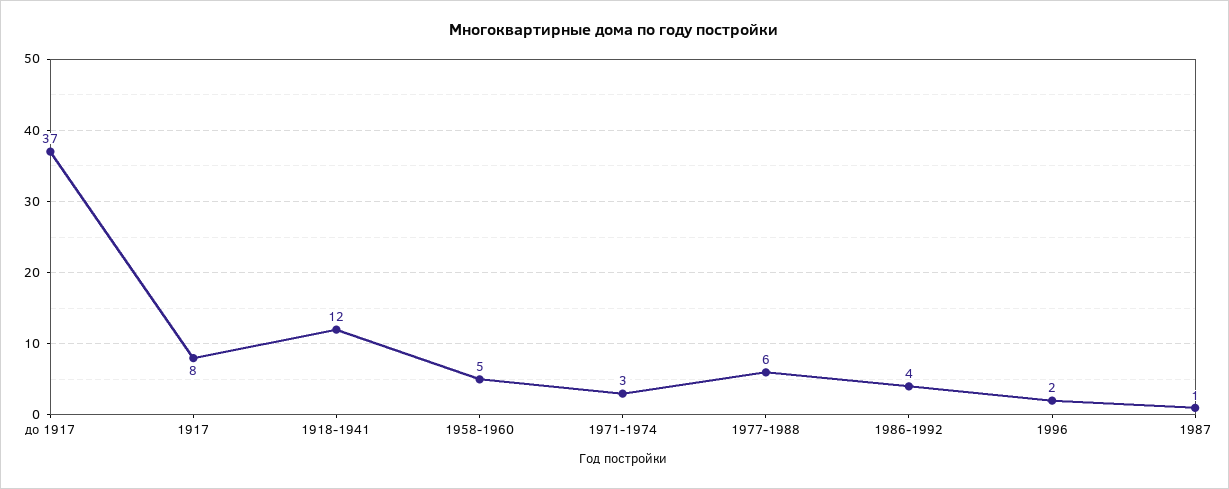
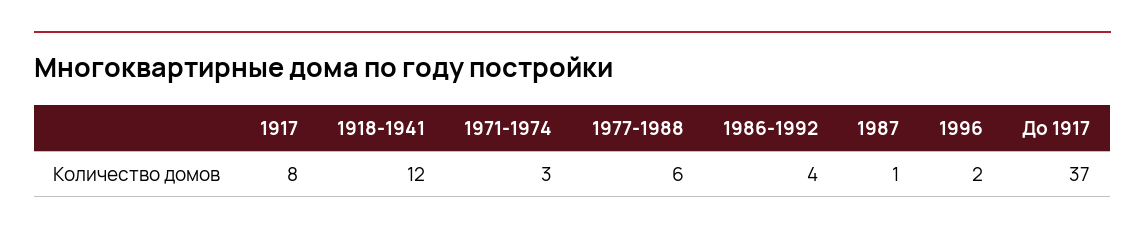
1958-1960: 5 -> none

